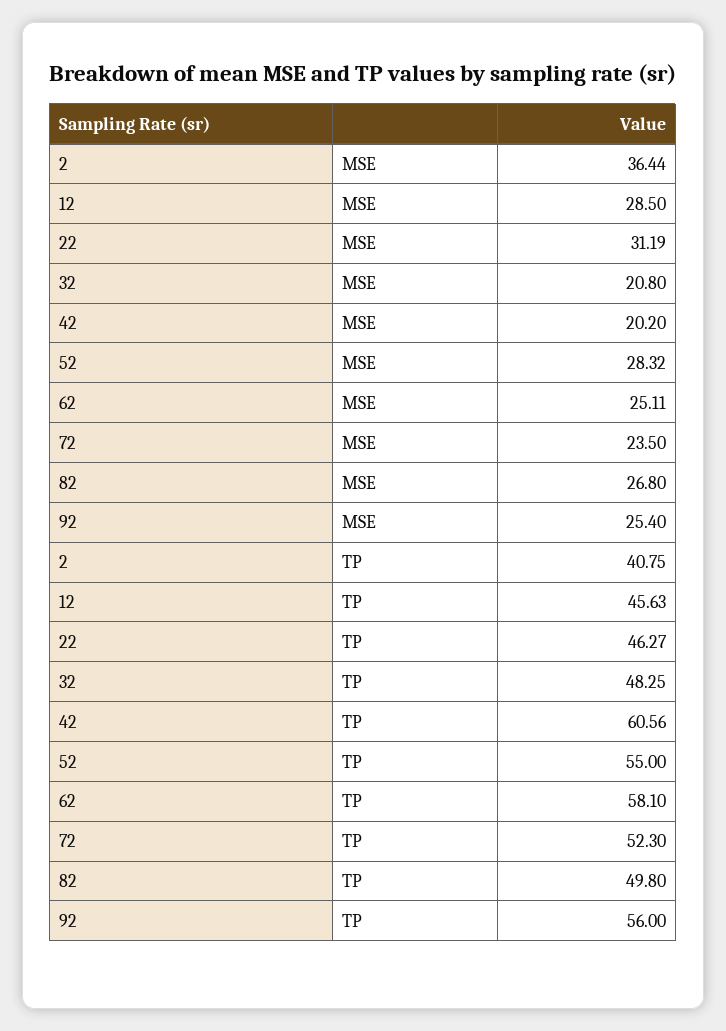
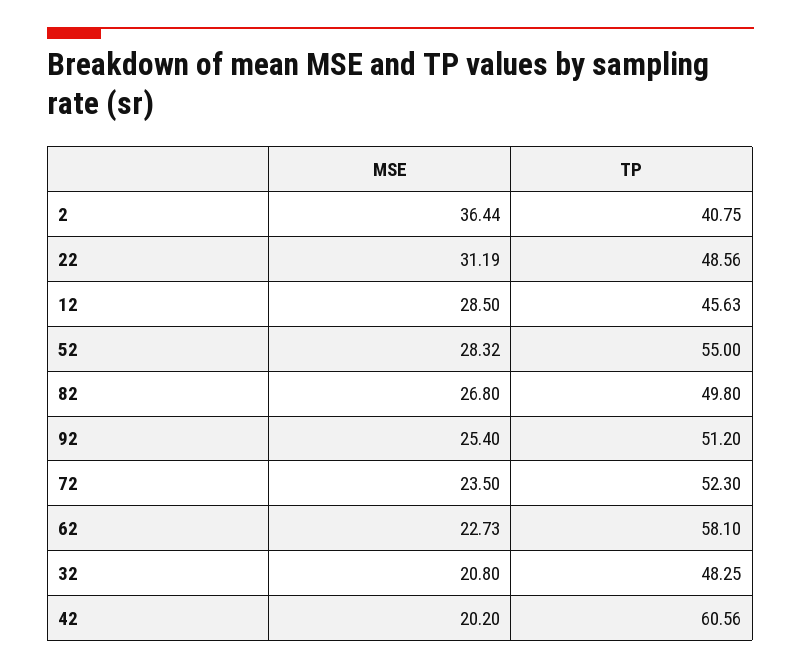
62, MSE: 25.11 -> 22.73
22, TP: 46.27 -> 48.56
92, TP: 56 -> 51.2

